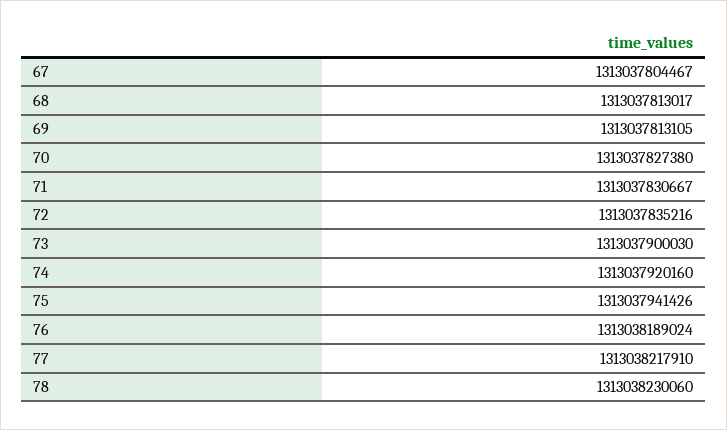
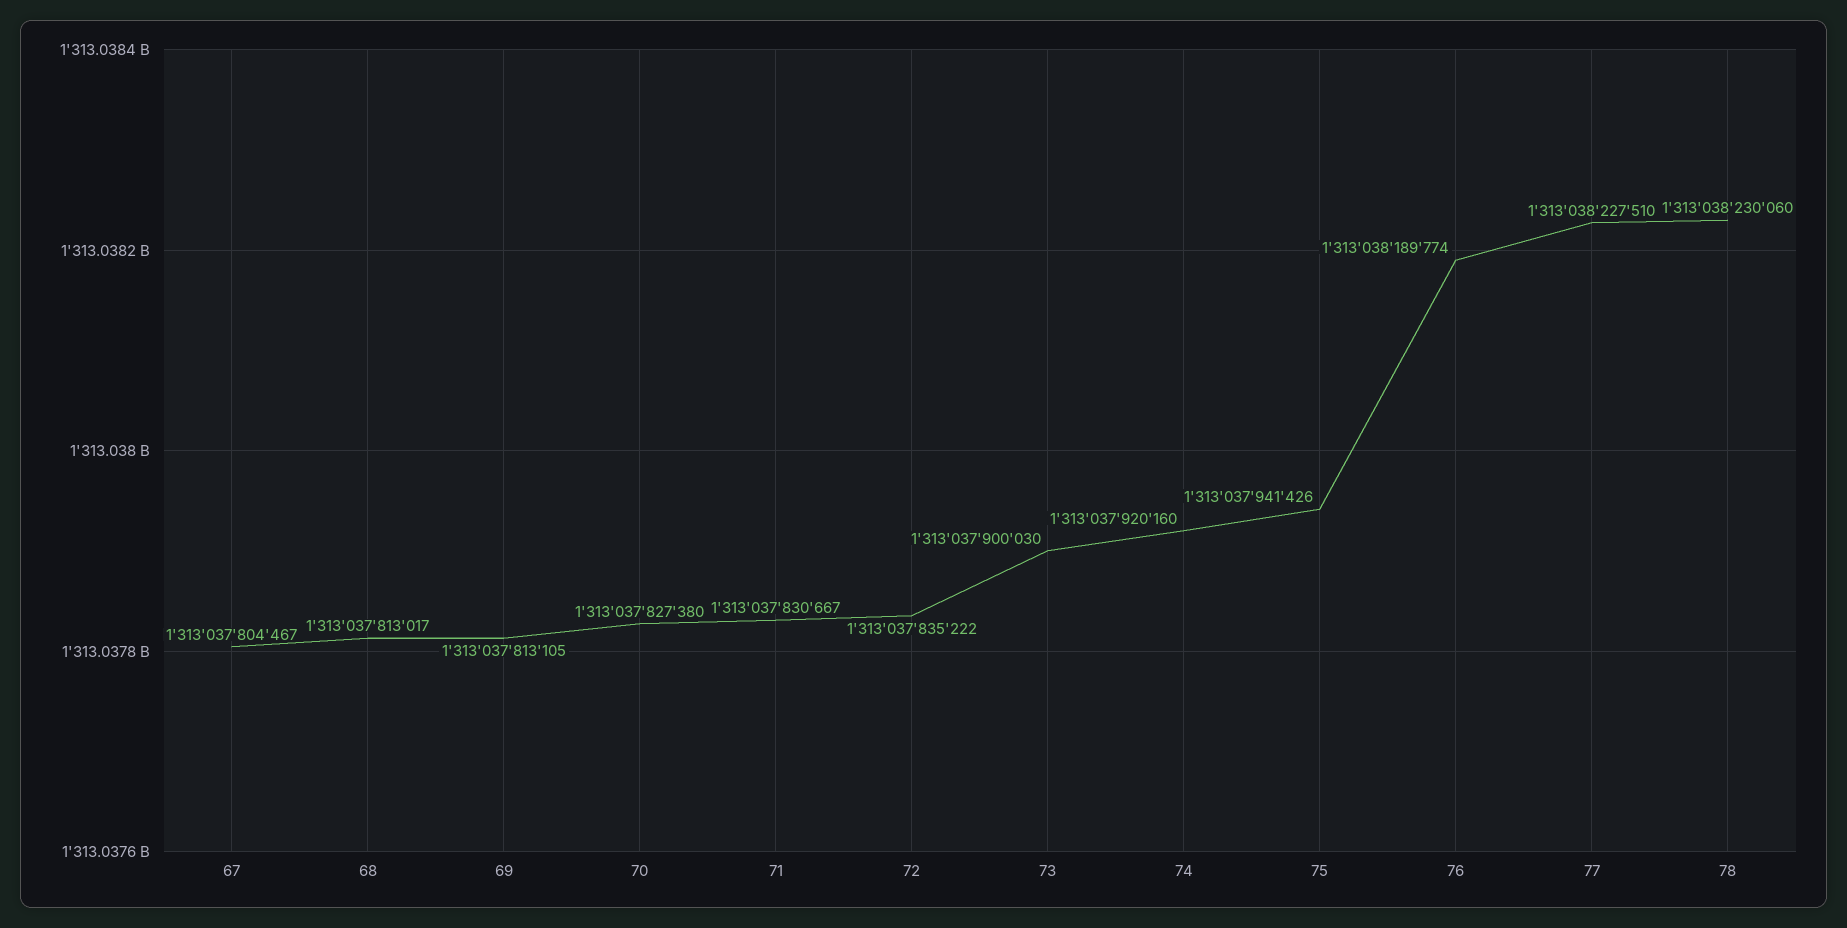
72: 1313037835216 -> 1313037835222
76: 1313038189024 -> 1313038189774
77: 1313038217910 -> 1313038227510

